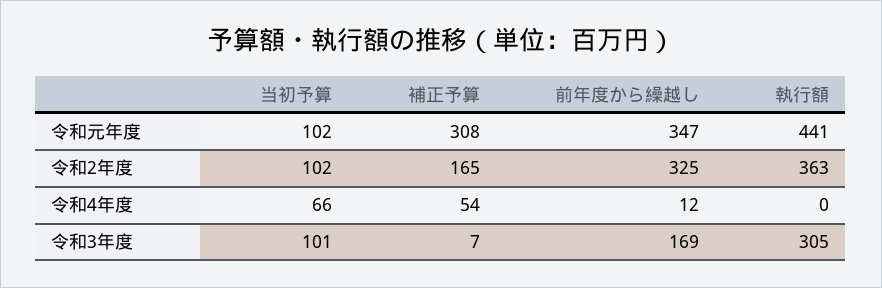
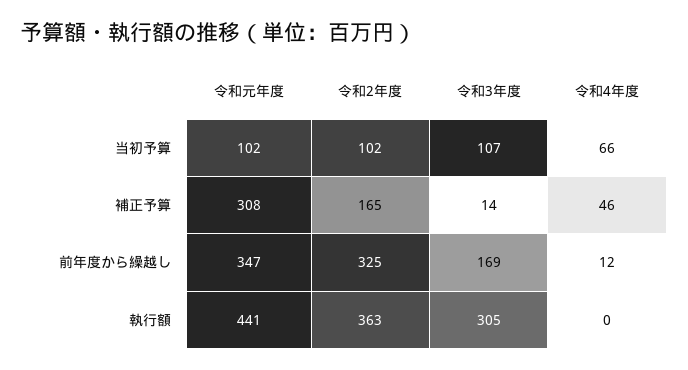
補正予算, 令和4年度: 54 -> 46
当初予算, 令和3年度: 101 -> 107
補正予算, 令和3年度: 7 -> 14

